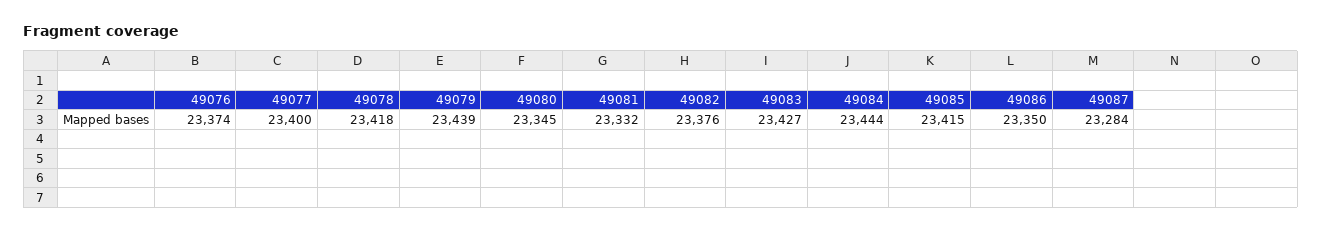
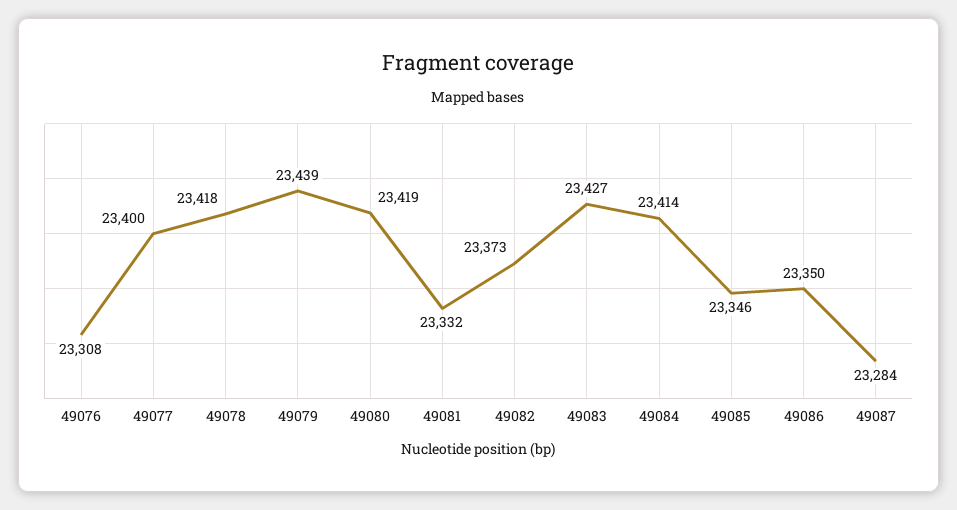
49076: 23374 -> 23308
49080: 23345 -> 23419
49082: 23376 -> 23373
49084: 23444 -> 23414
49085: 23415 -> 23346

